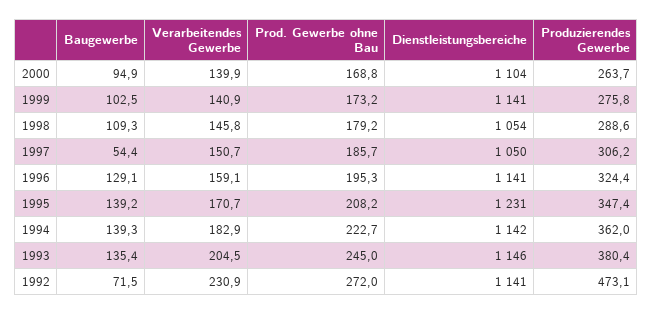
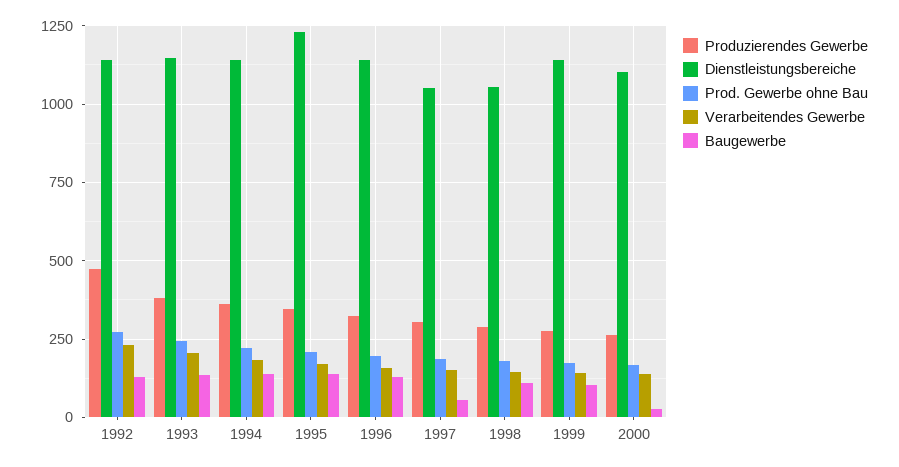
Baugewerbe, 2000: 94.9 -> 25
Baugewerbe, 1992: 71.5 -> 125

